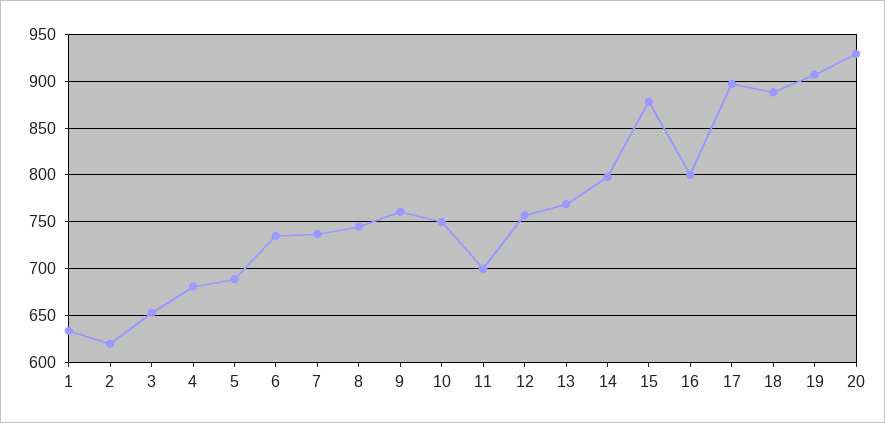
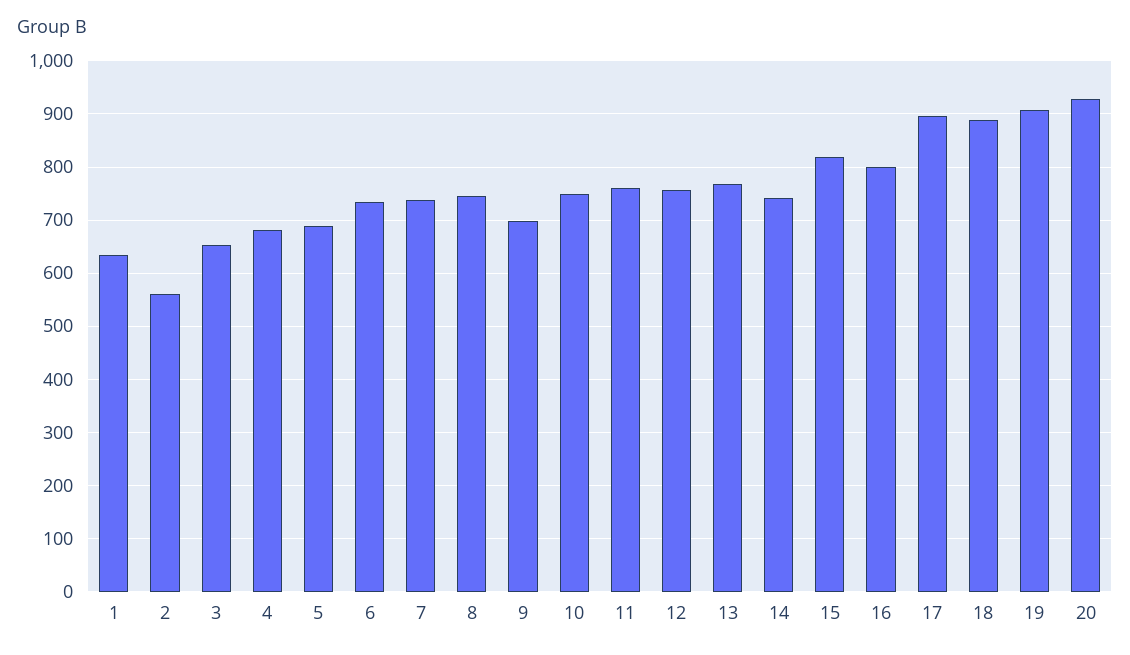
2: 620 -> 560
9: 760 -> 700
11: 700 -> 760
14: 800 -> 740
15: 880 -> 820

